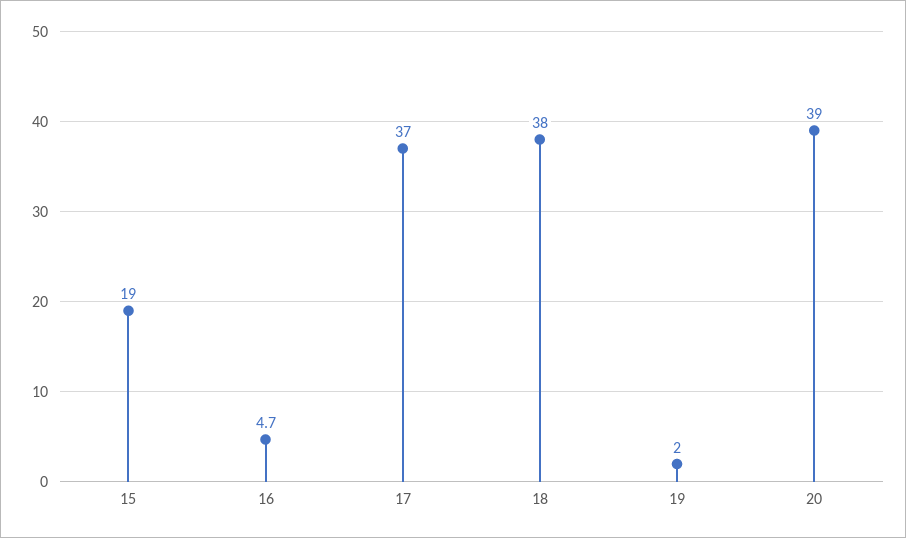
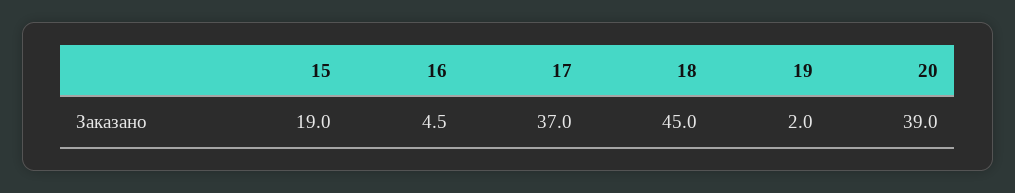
16: 4.7 -> 4.5
18: 38 -> 45

